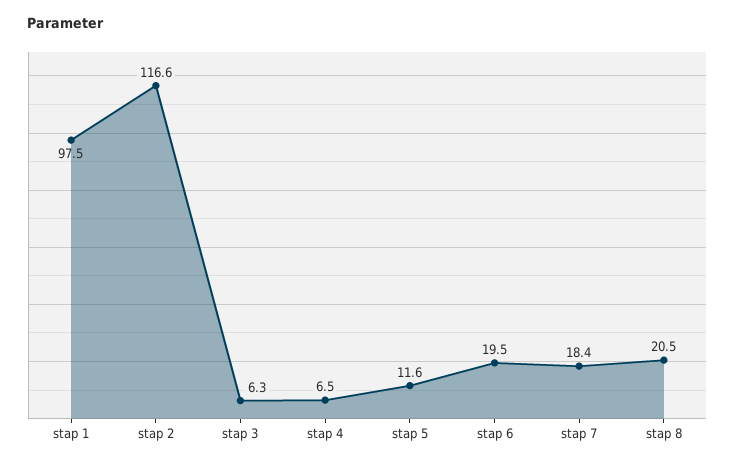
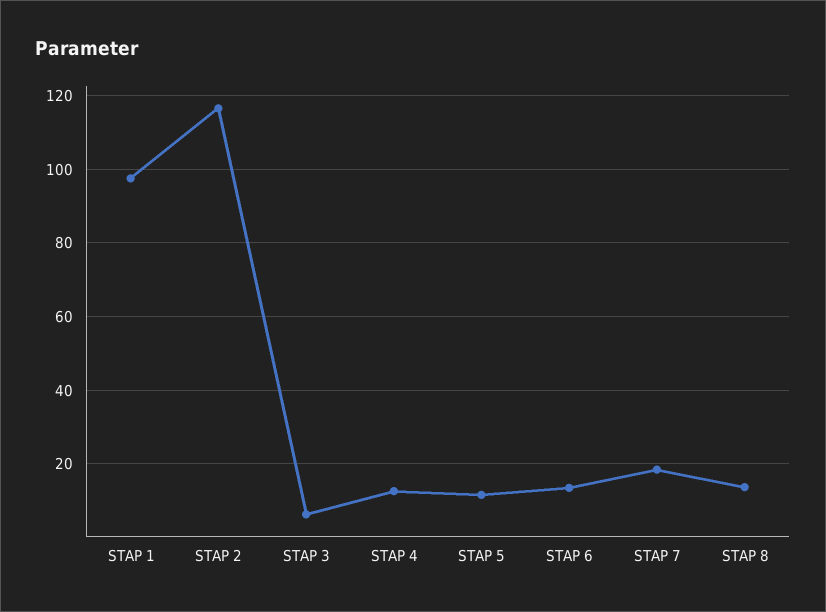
stap 4: 6.5 -> 12
stap 6: 19.5 -> 14
stap 8: 20.5 -> 14

